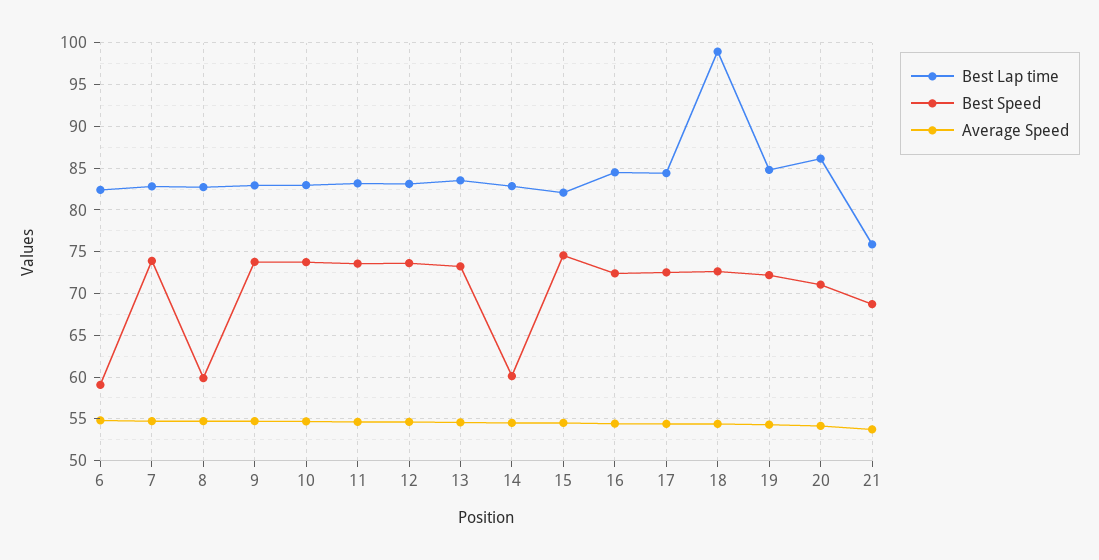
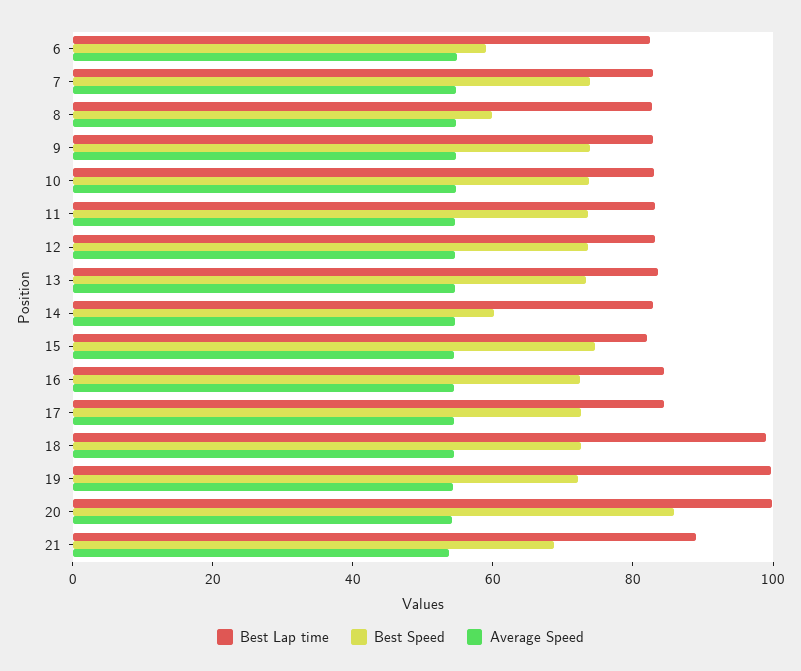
Best Lap time, 19: 85 -> 100
Best Lap time, 20: 86 -> 100
Best Speed, 20: 71 -> 85
Best Lap time, 21: 76 -> 90

